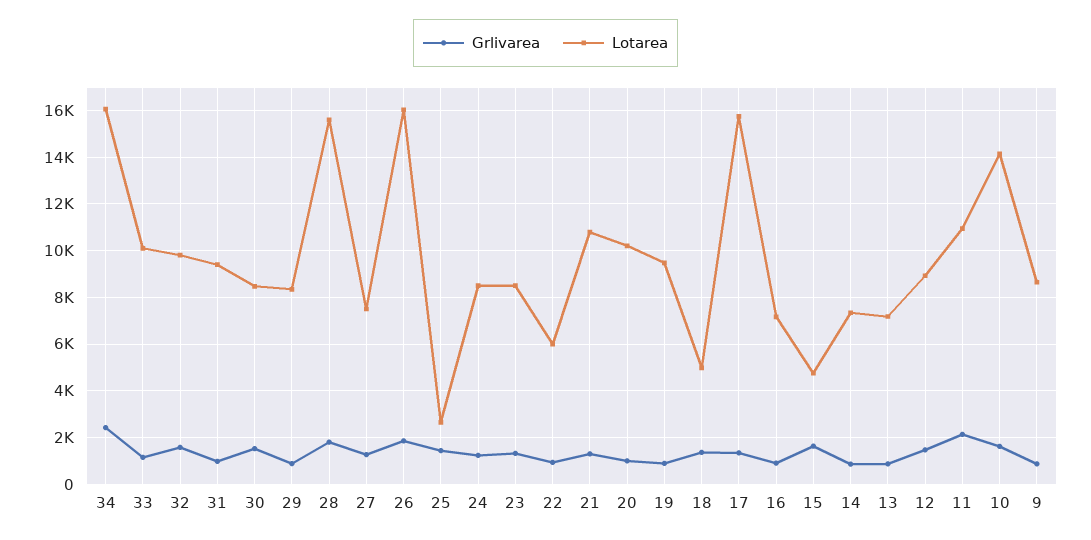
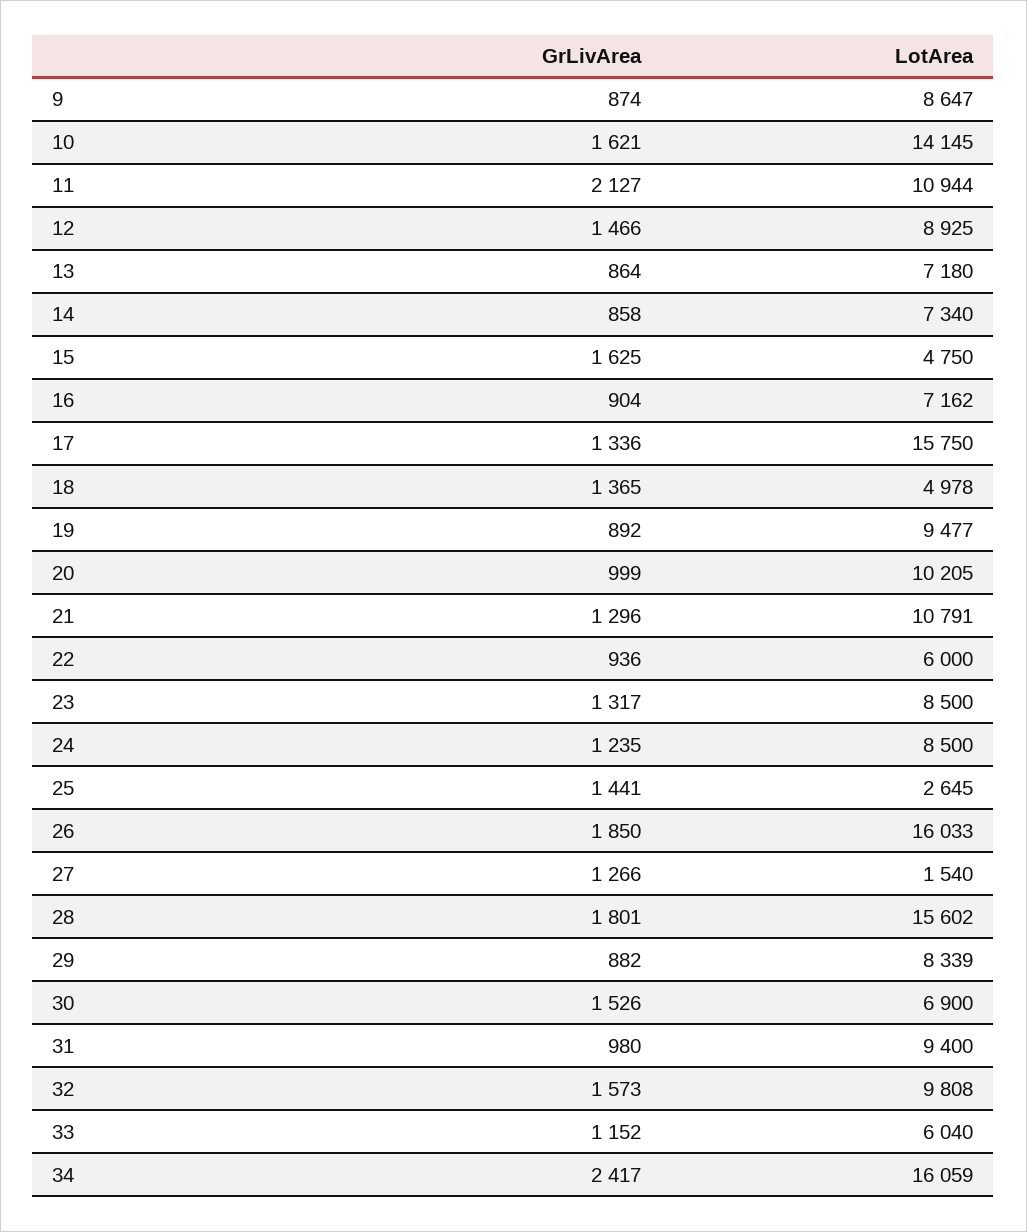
Lotarea, 33: 10000 -> 6040
Lotarea, 30: 8500 -> 6900
Lotarea, 27: 7500 -> 1540

